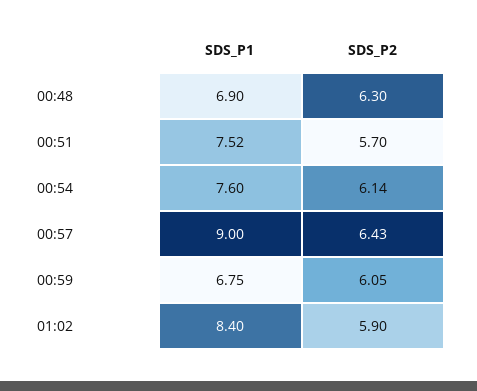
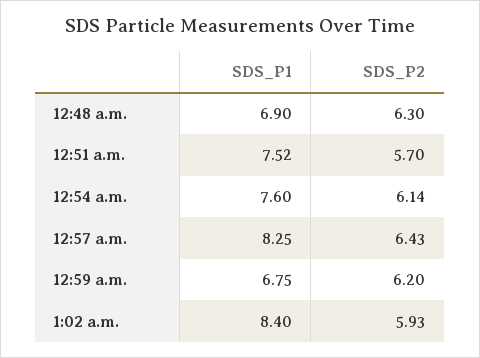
SDS_P1, 00:57: 9 -> 8.25
SDS_P2, 00:59: 6.05 -> 6.2
SDS_P2, 01:02: 5.9 -> 5.93

